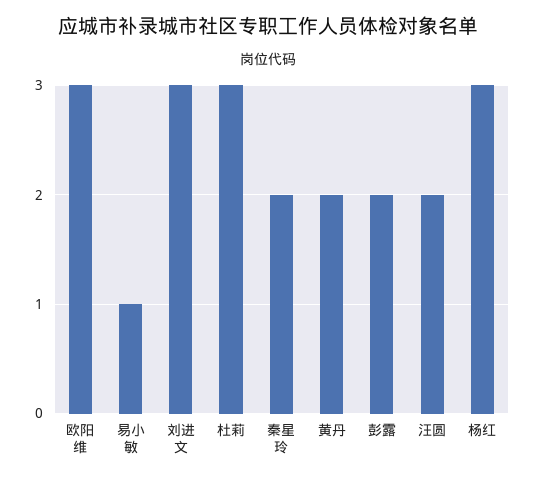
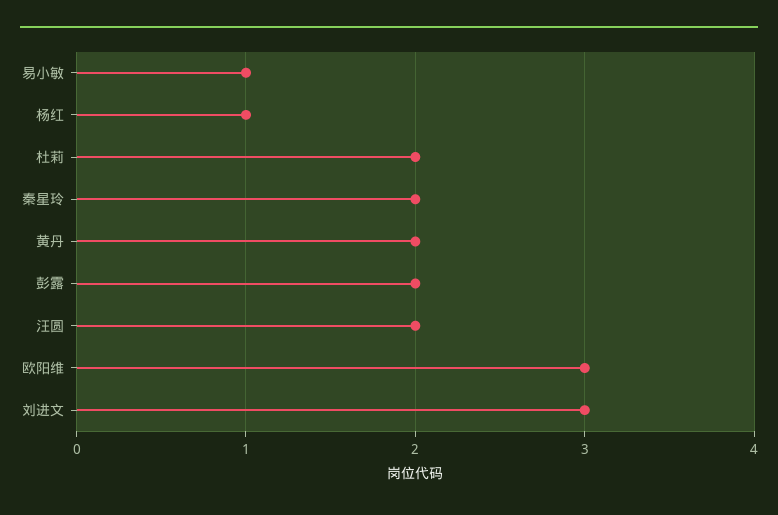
杜莉: 3 -> 2
杨红: 3 -> 1

